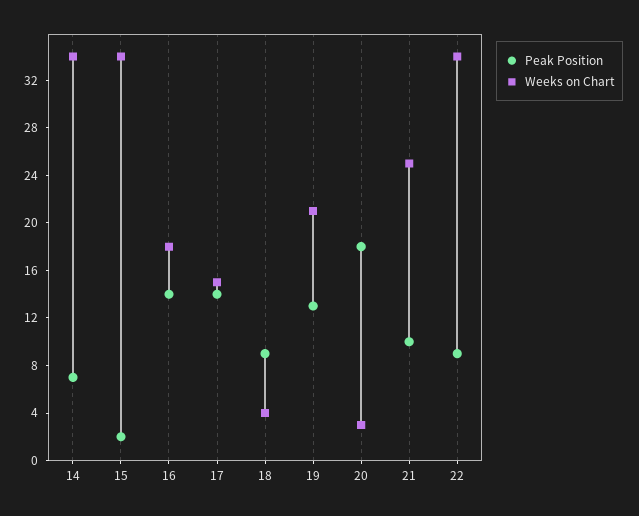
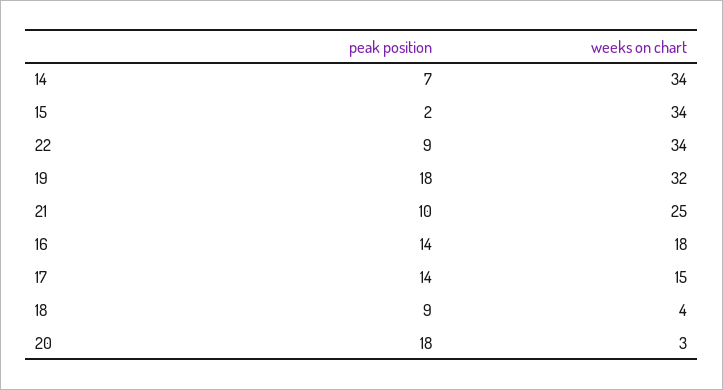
Peak Position, 19: 13 -> 18
Weeks on Chart, 19: 21 -> 32

